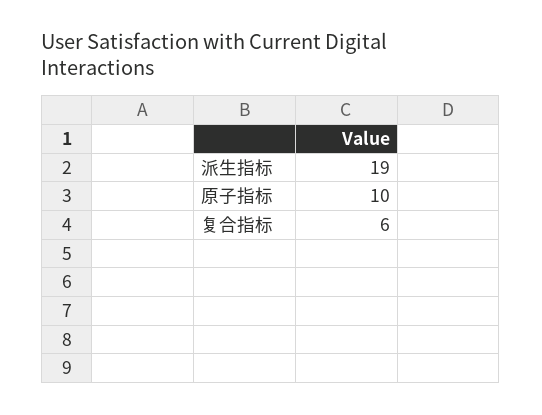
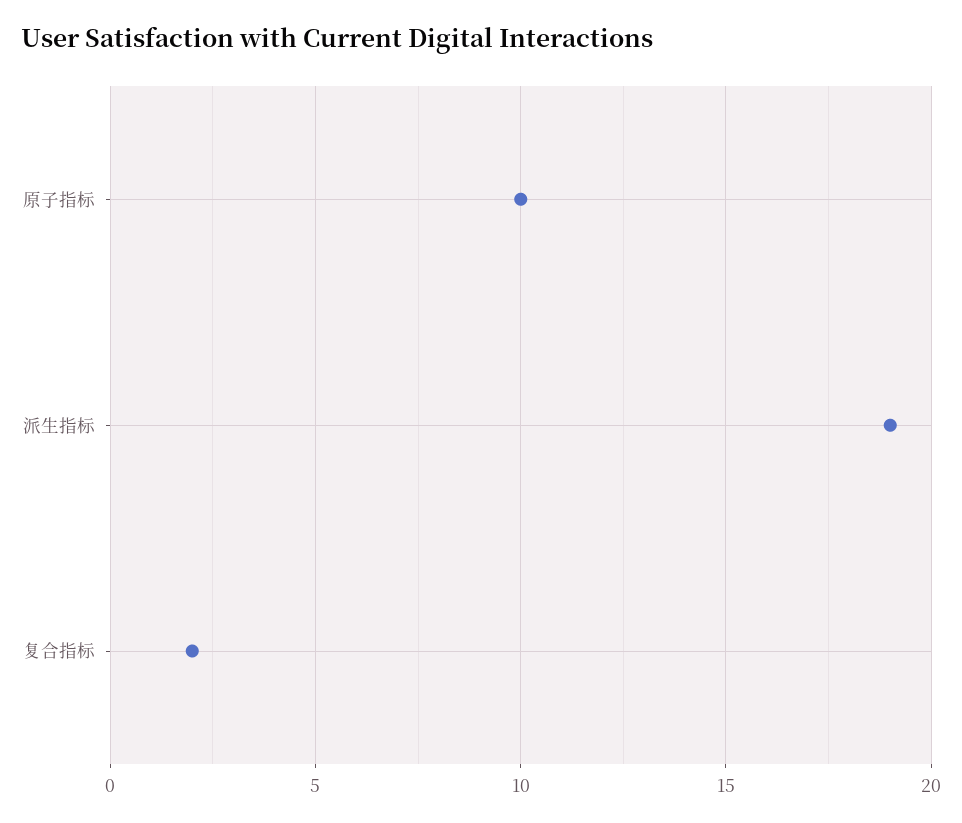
复合指标: 6 -> 2

